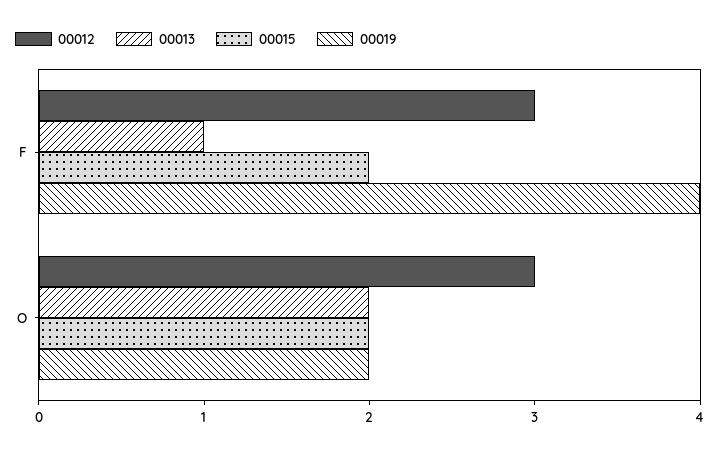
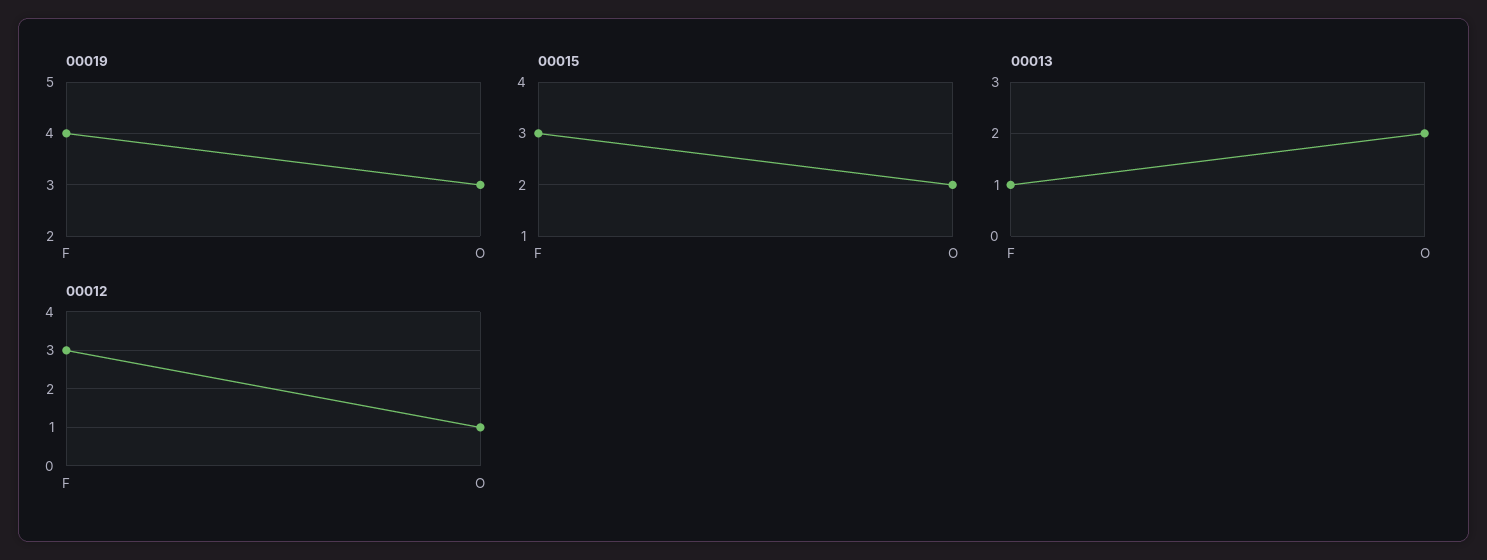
00015, F: 2 -> 3
00012, O: 3 -> 1
00019, O: 2 -> 3

